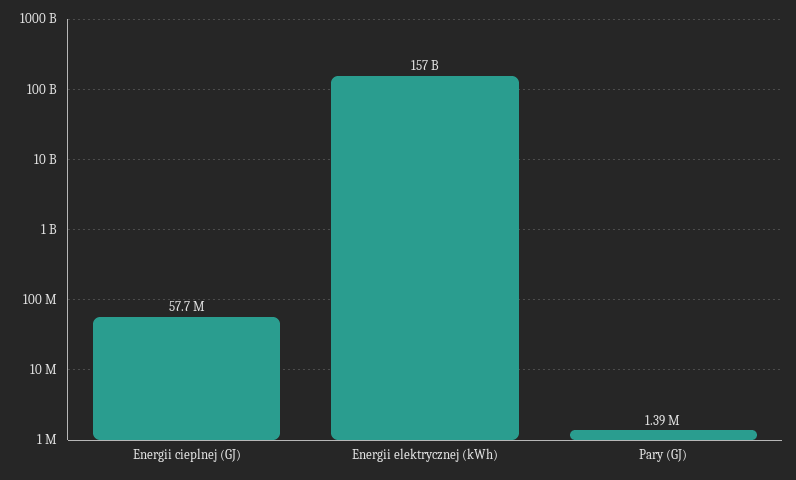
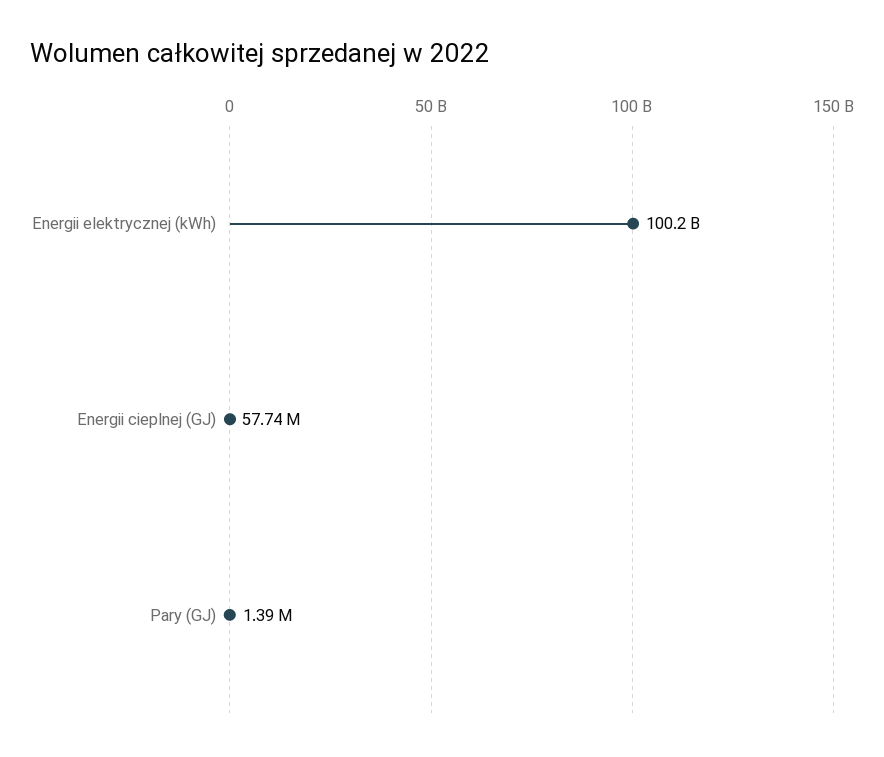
Energii elektrycznej (kWh): 157000000000 -> 100200000000

